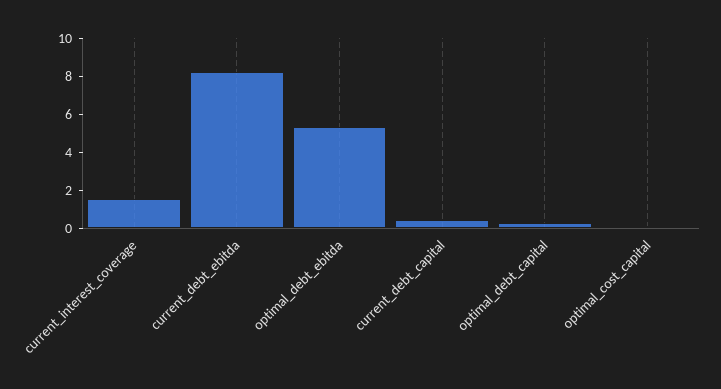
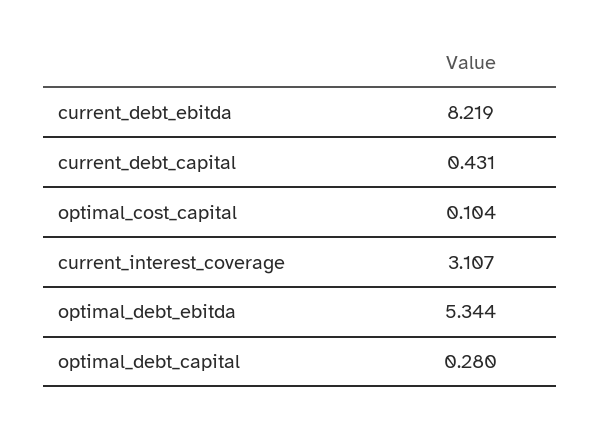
current_interest_coverage: 1.5 -> 3.107

